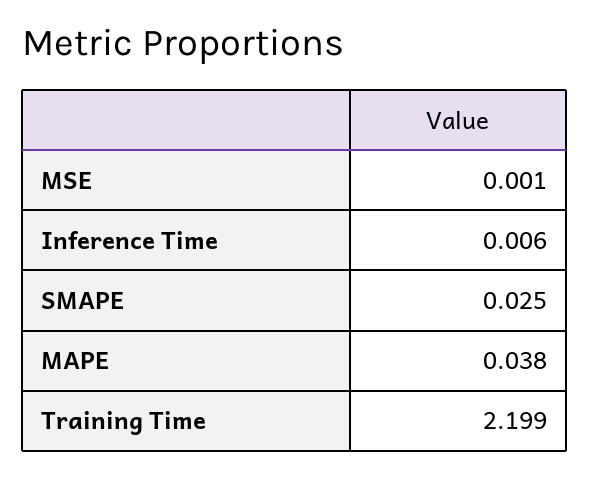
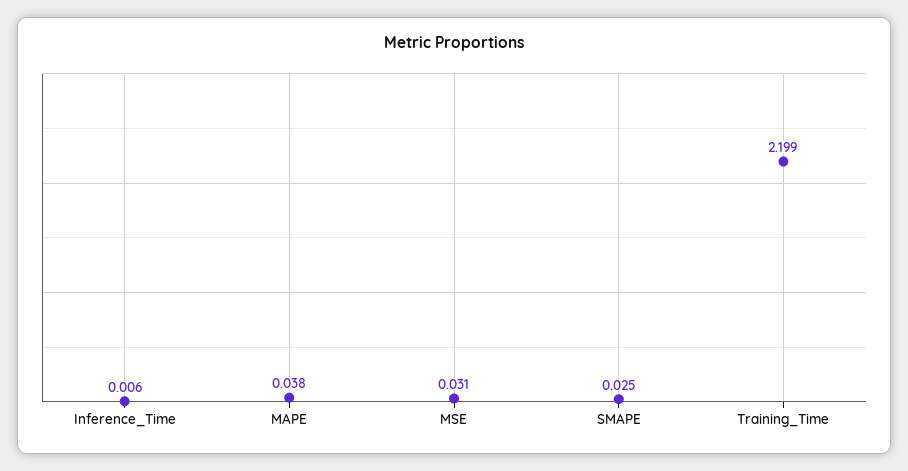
MSE: 0.001 -> 0.031

